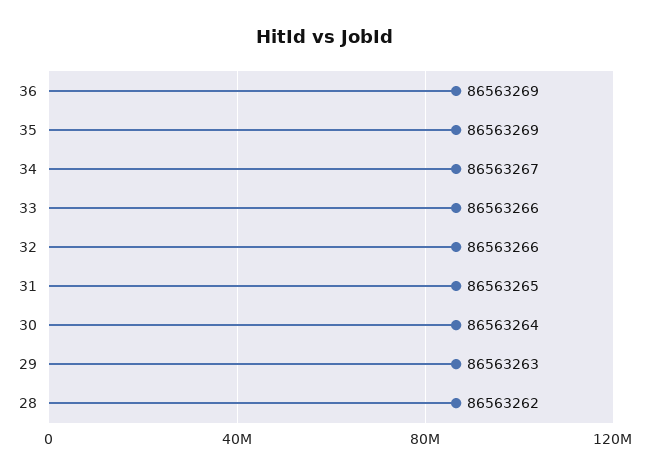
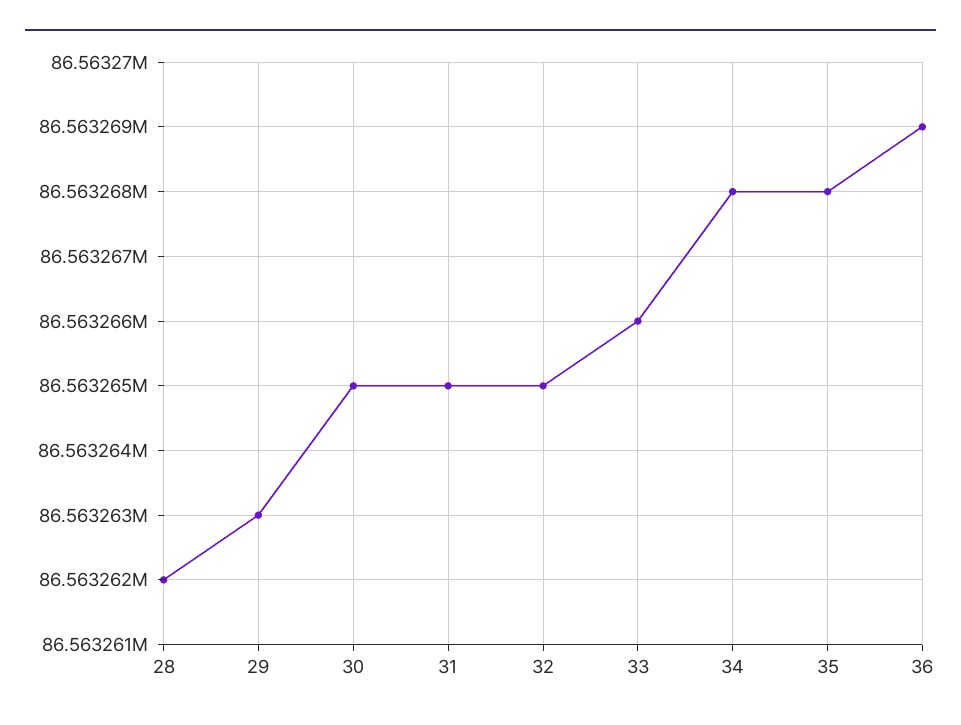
35: 86563269 -> 86563268
34: 86563267 -> 86563268
32: 86563266 -> 86563265
30: 86563264 -> 86563265

